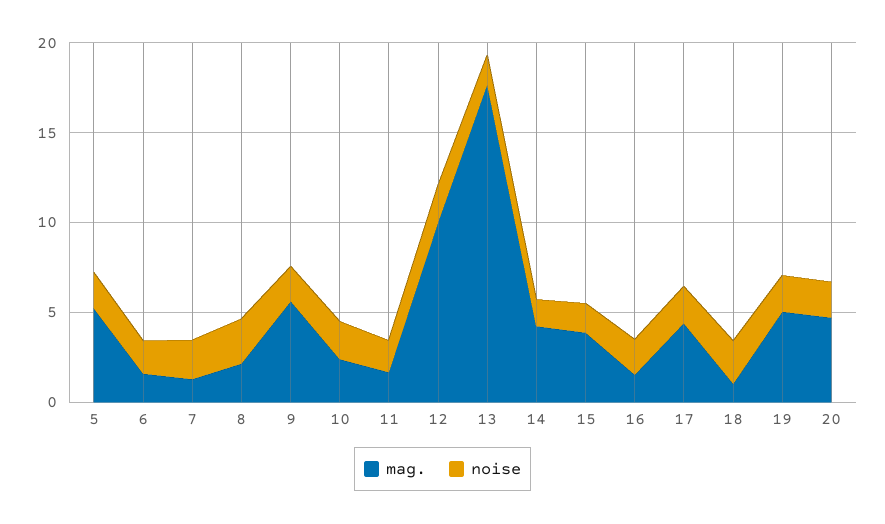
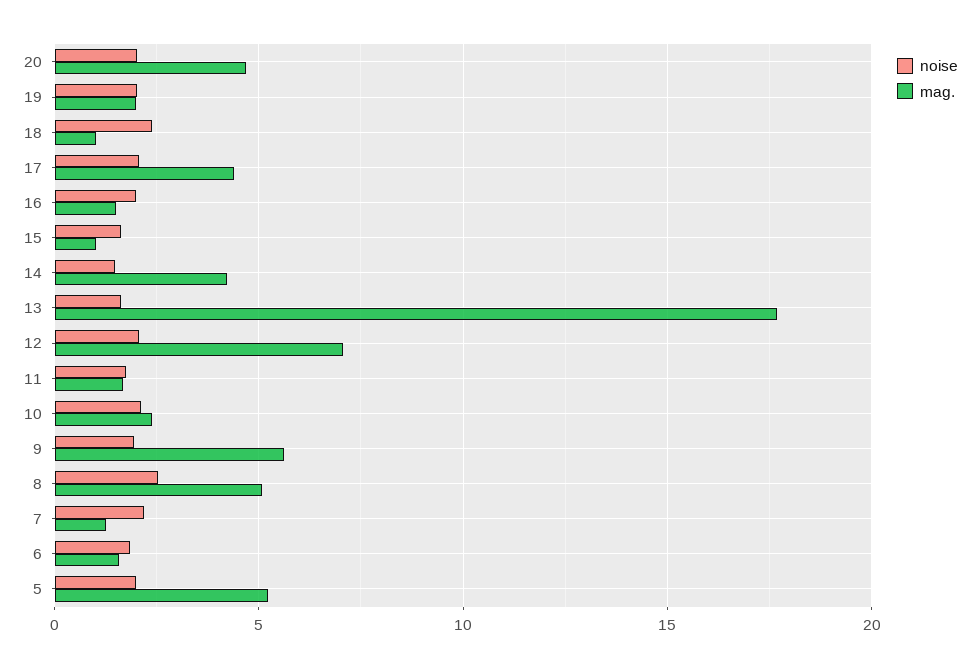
mag., 8: 2 -> 5
mag., 12: 10 -> 7
mag., 15: 4 -> 1
mag., 19: 5 -> 2

